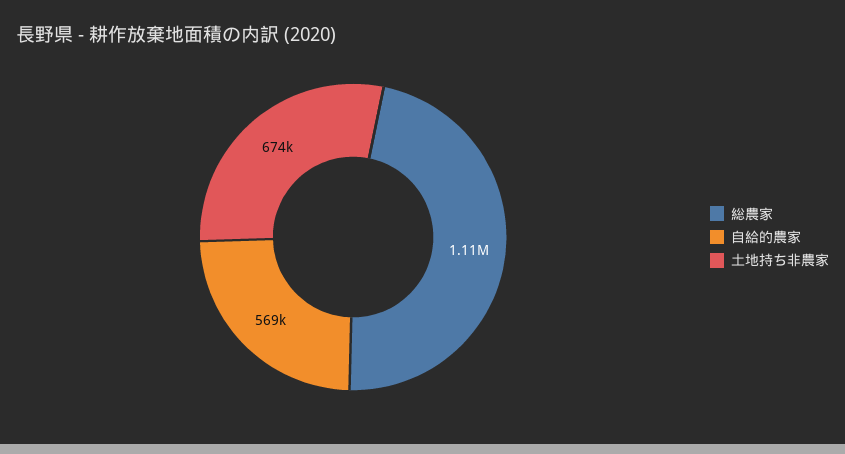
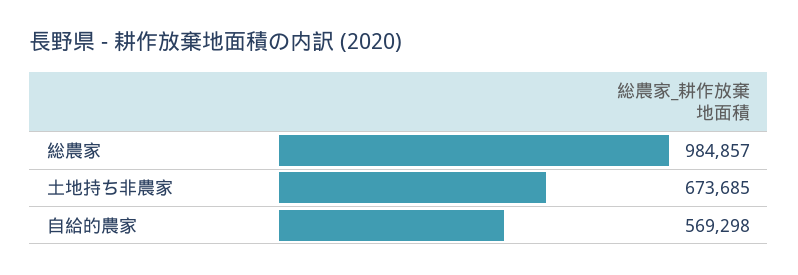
総農家: 1110000 -> 984857

